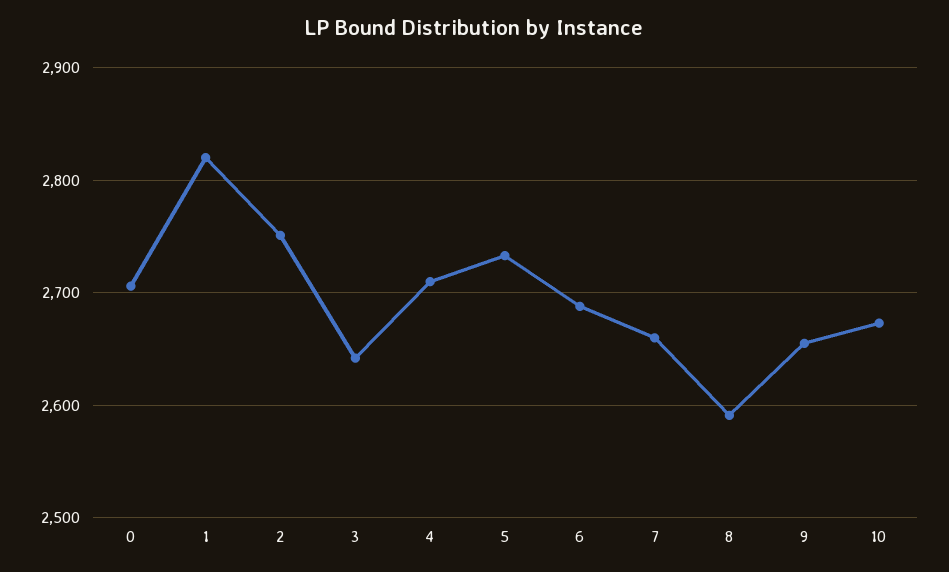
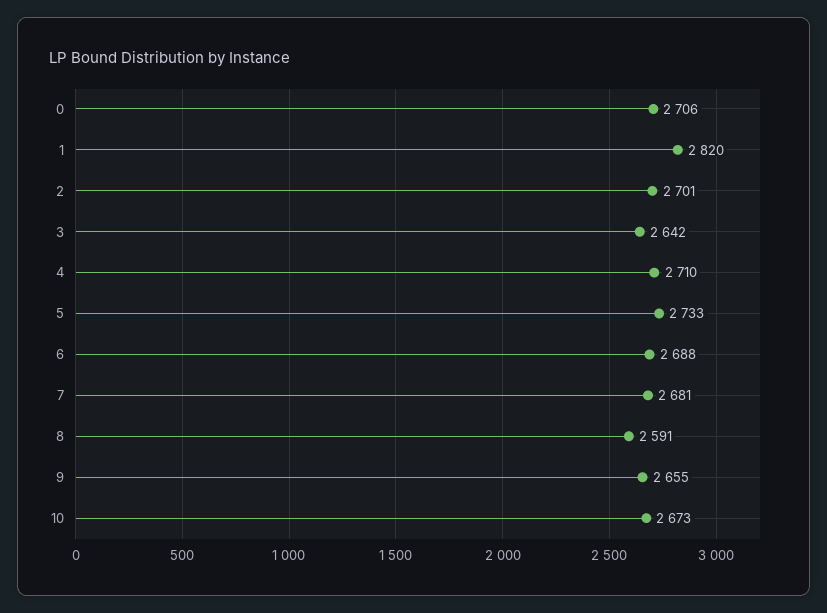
2: 2750 -> 2701
7: 2660 -> 2681

